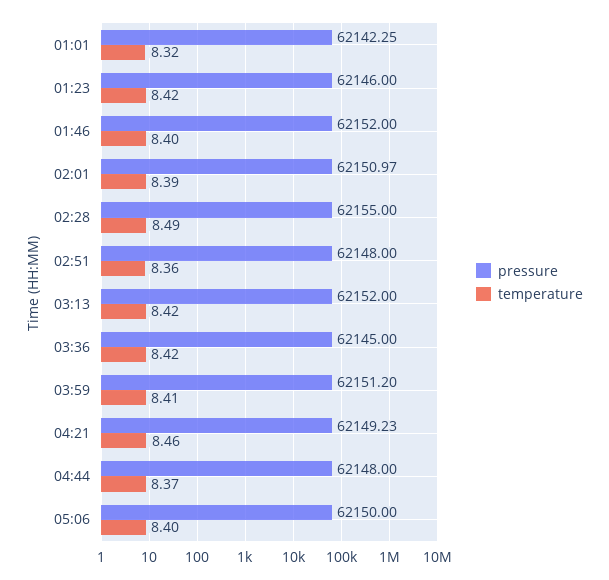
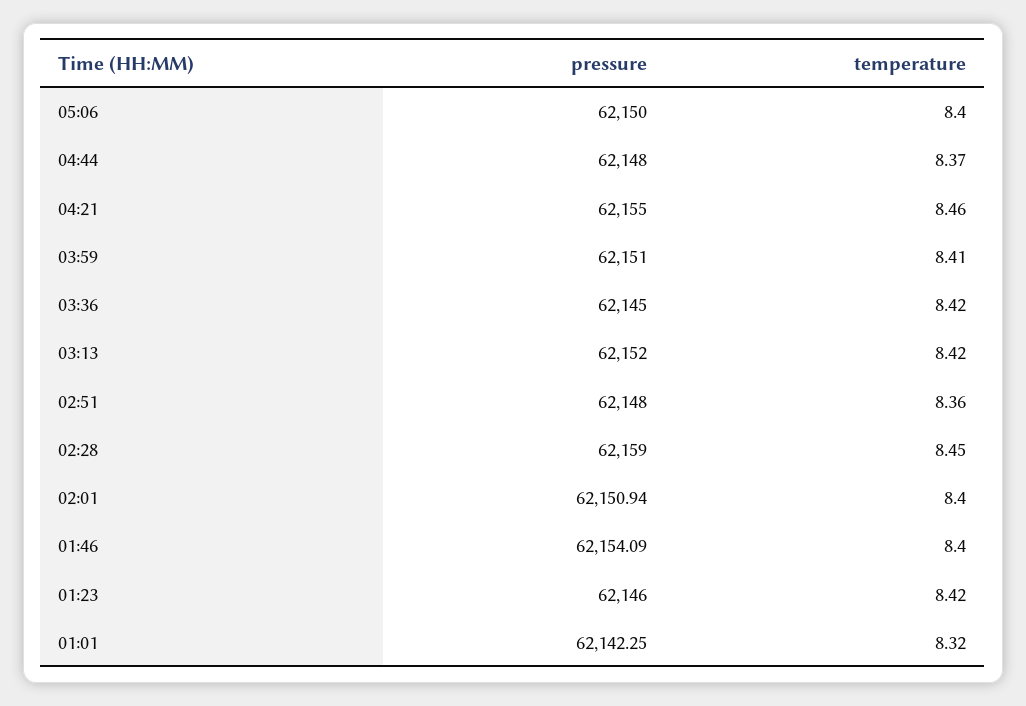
pressure, 01:46: 62152 -> 62154.09
pressure, 02:01: 62150.97 -> 62150.94
temperature, 02:01: 8.39 -> 8.4
pressure, 02:28: 62155 -> 62159
temperature, 02:28: 8.49 -> 8.45
pressure, 03:59: 62151.2 -> 62151
pressure, 04:21: 62149.23 -> 62155

